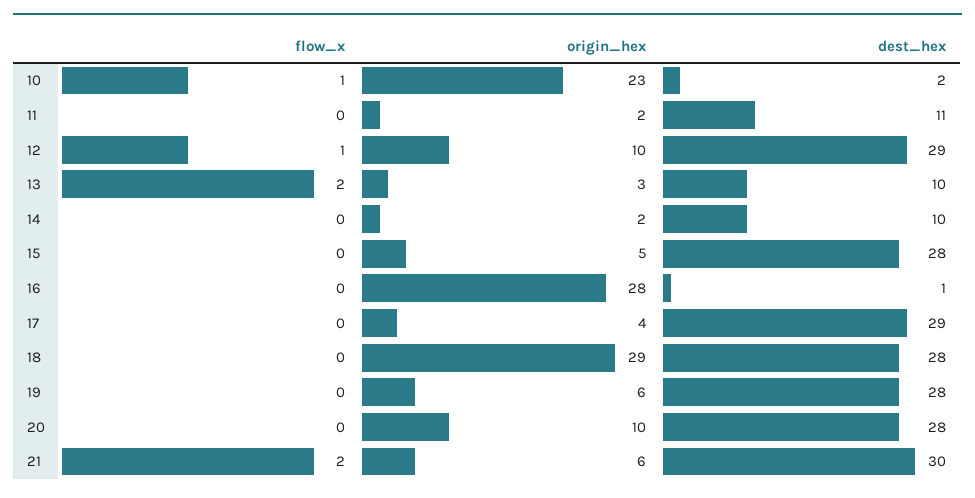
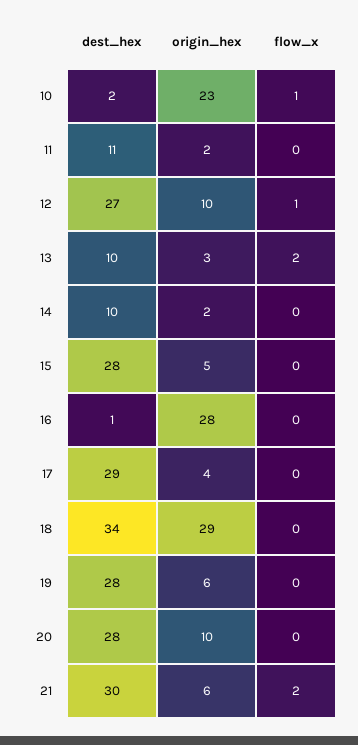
dest_hex, 12: 29 -> 27
dest_hex, 18: 28 -> 34

